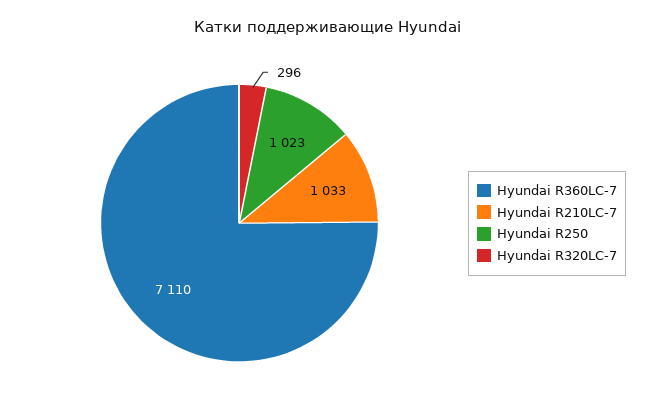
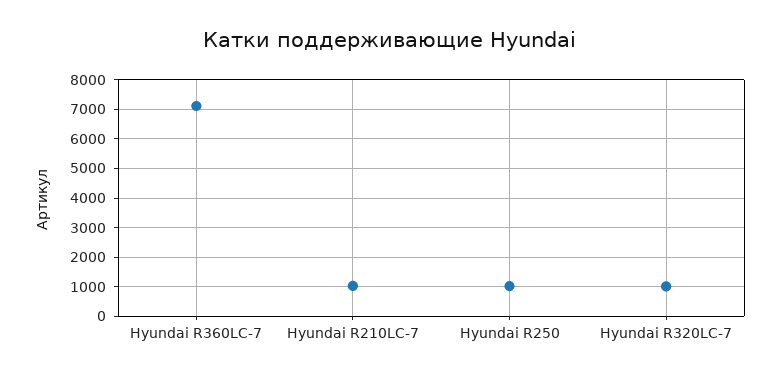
Hyundai R320LC-7: 296 -> 1000

